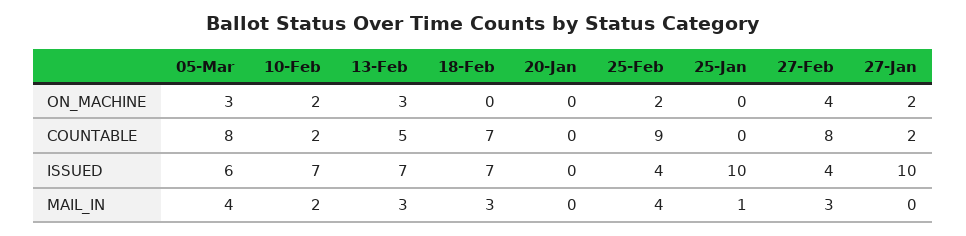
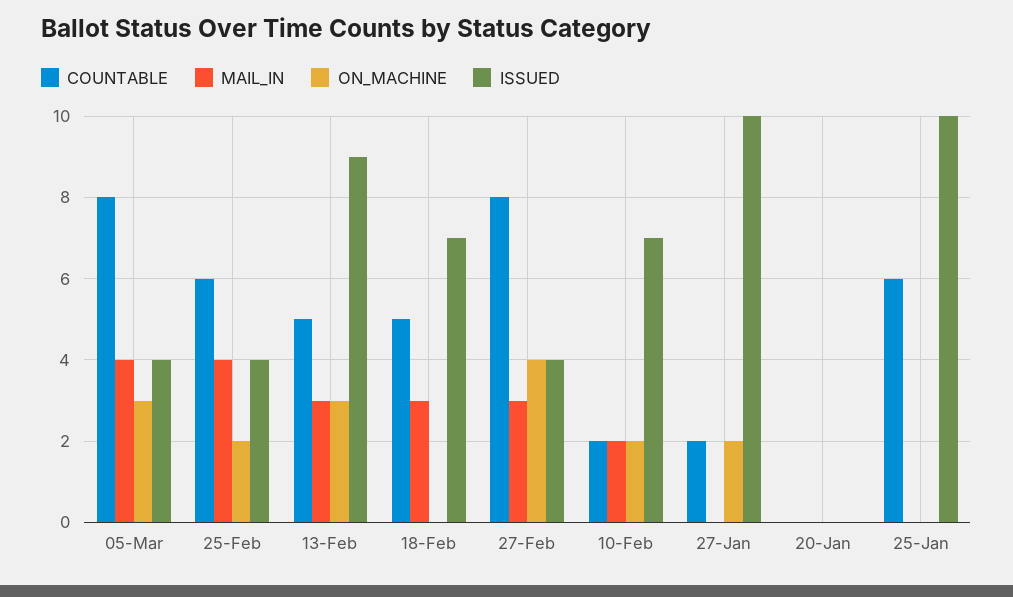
COUNTABLE, 18-Feb: 7 -> 5
COUNTABLE, 25-Feb: 9 -> 6
COUNTABLE, 25-Jan: 0 -> 6
ISSUED, 05-Mar: 6 -> 4
ISSUED, 13-Feb: 7 -> 9
MAIL_IN, 25-Jan: 1 -> 0

